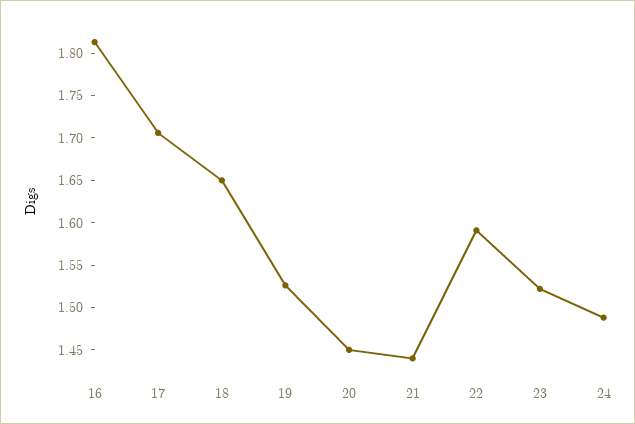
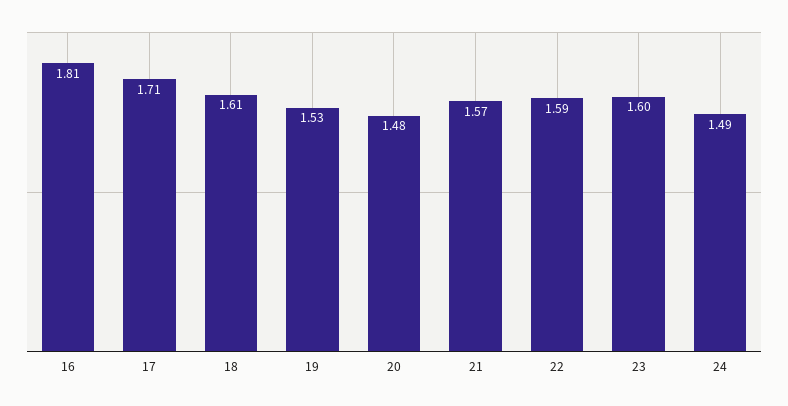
18: 1.65 -> 1.61
20: 1.45 -> 1.48
21: 1.44 -> 1.57
23: 1.52 -> 1.6

